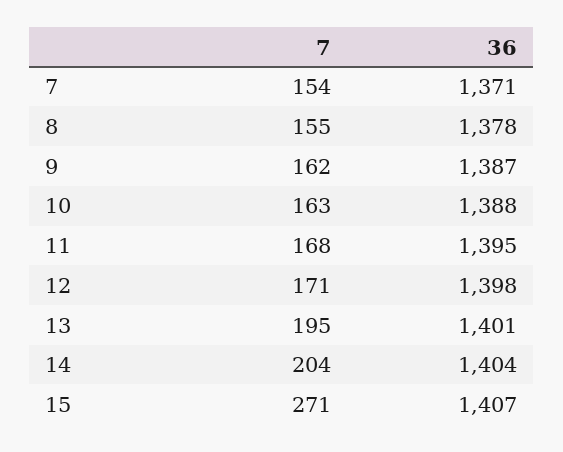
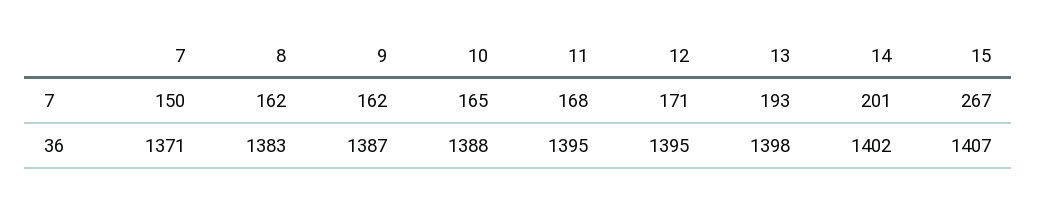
7, 7: 154 -> 150
7, 8: 155 -> 162
36, 8: 1378 -> 1383
7, 10: 163 -> 165
36, 12: 1398 -> 1395
7, 13: 195 -> 193
36, 13: 1401 -> 1398
7, 14: 204 -> 201
36, 14: 1404 -> 1402
7, 15: 271 -> 267

